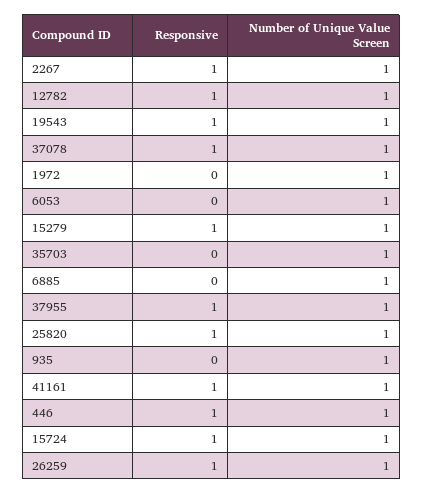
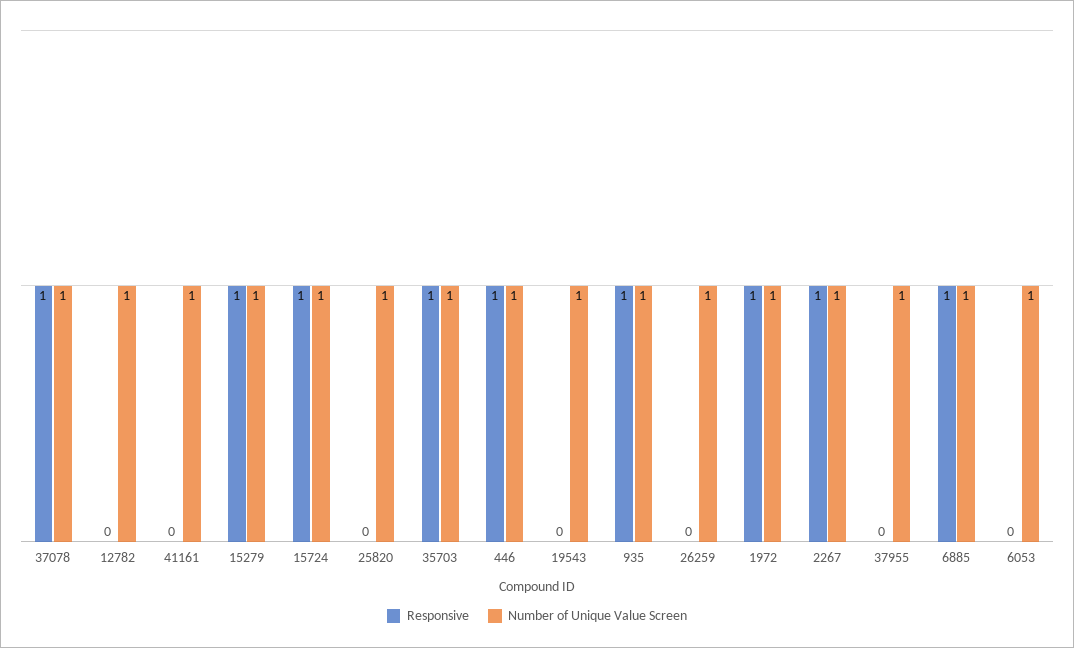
Responsive, 12782: 1 -> 0
Responsive, 19543: 1 -> 0
Responsive, 1972: 0 -> 1
Responsive, 35703: 0 -> 1
Responsive, 6885: 0 -> 1
Responsive, 37955: 1 -> 0
Responsive, 25820: 1 -> 0
Responsive, 935: 0 -> 1
Responsive, 41161: 1 -> 0
Responsive, 26259: 1 -> 0

